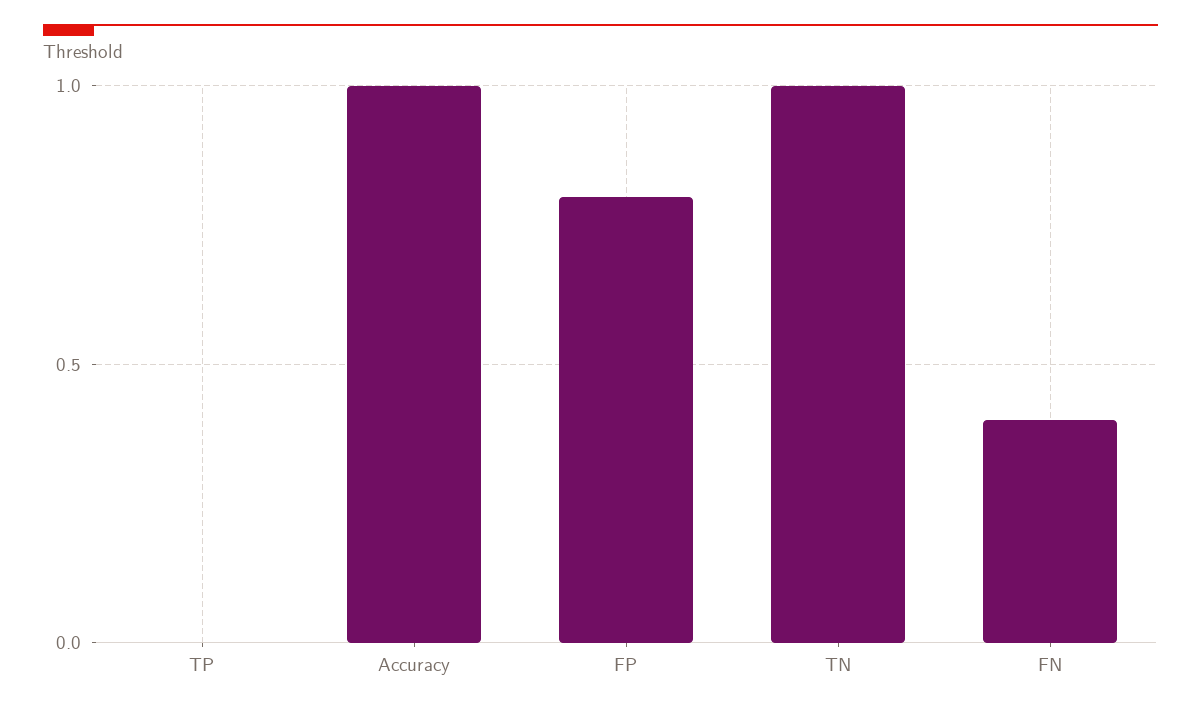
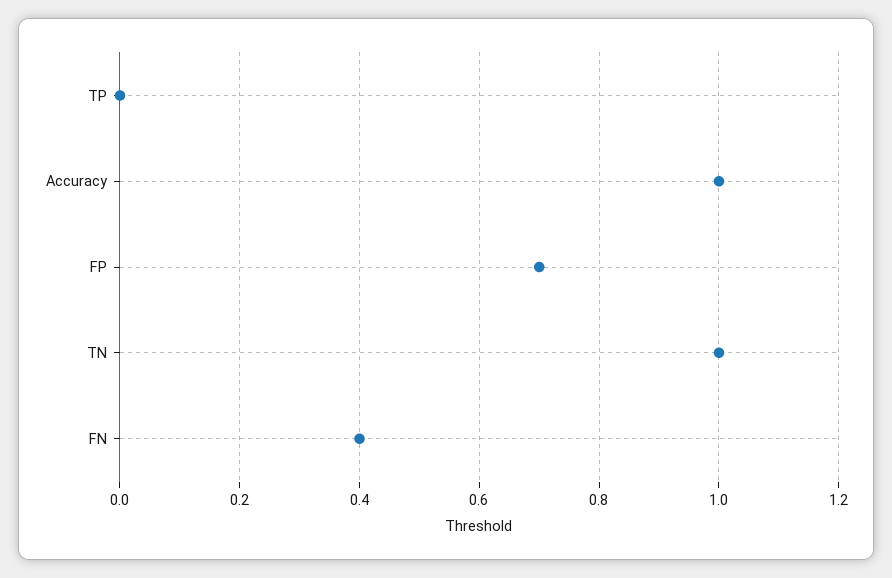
FP: 0.8 -> 0.7

